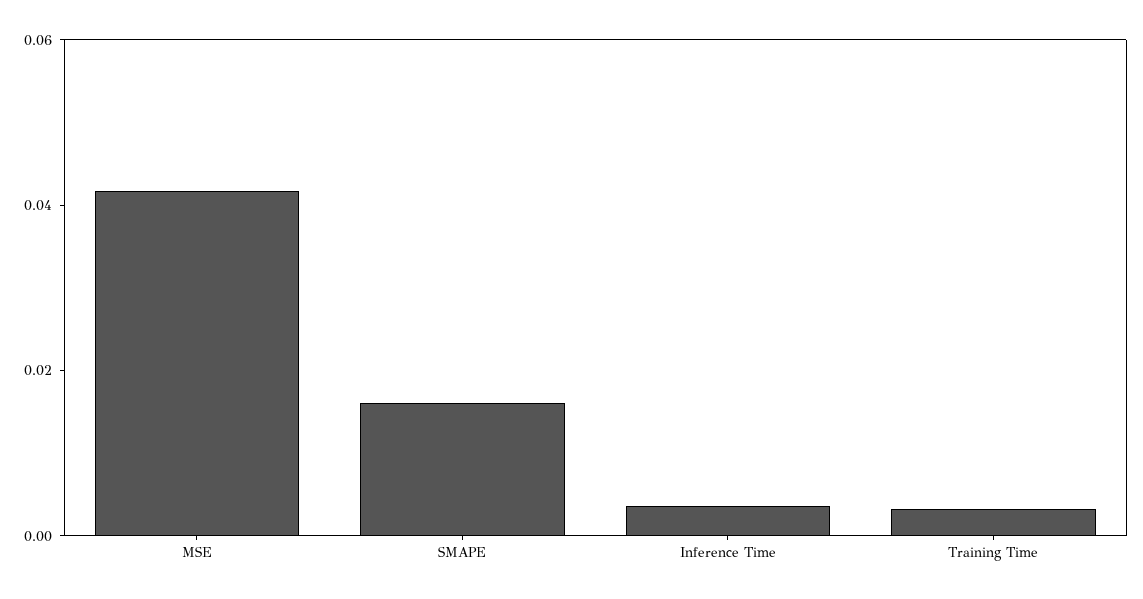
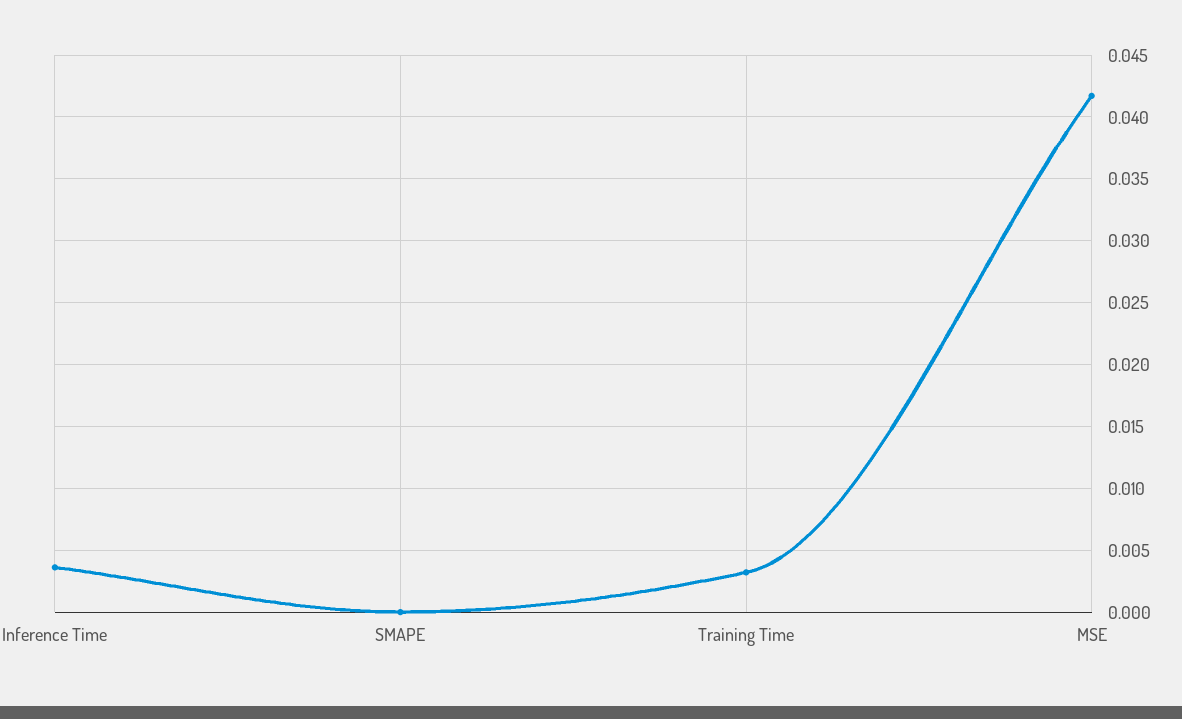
SMAPE: 0.015 -> 0

